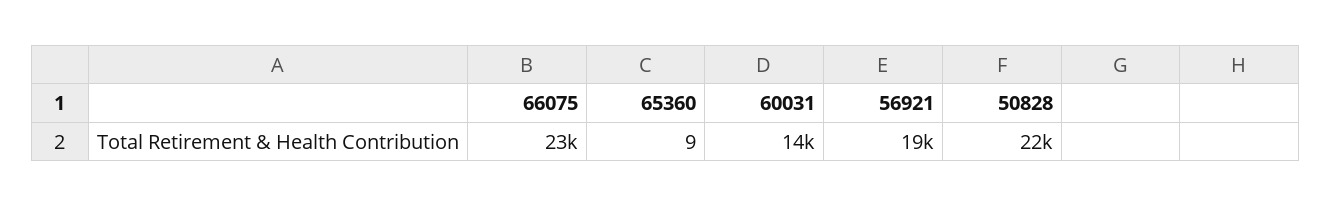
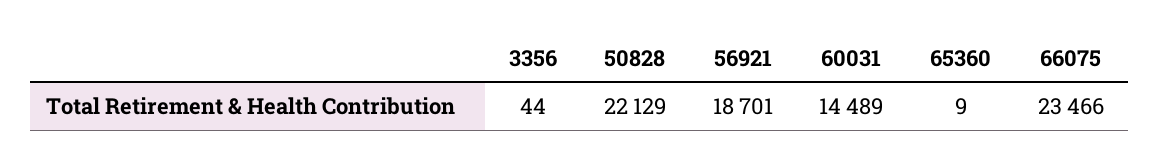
3356: none -> 44

